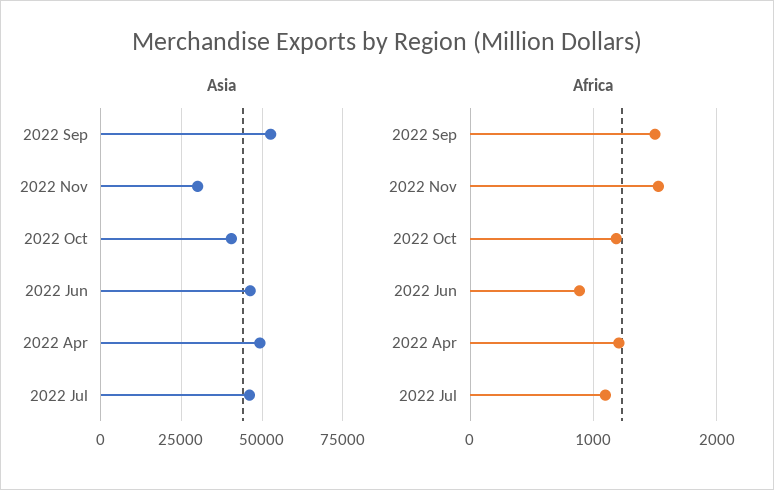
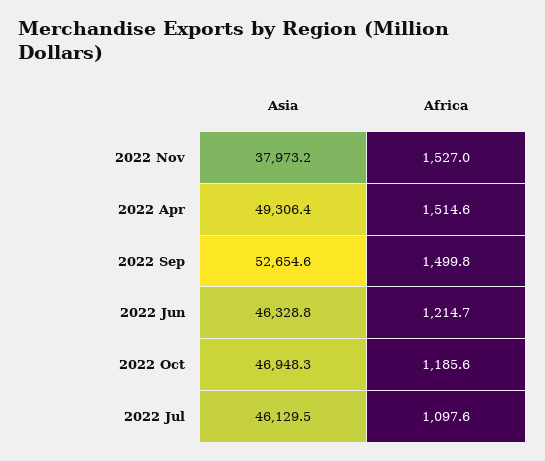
Asia, 2022 Nov: 30000 -> 37973.2
Asia, 2022 Oct: 40000 -> 46948.3
Africa, 2022 Jun: 900 -> 1214.7
Africa, 2022 Apr: 1200 -> 1514.6

